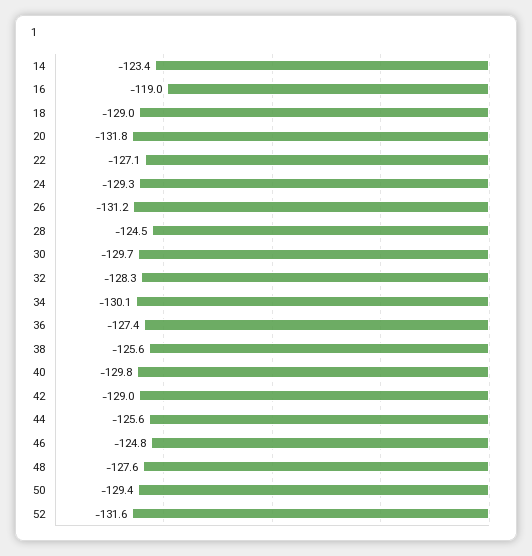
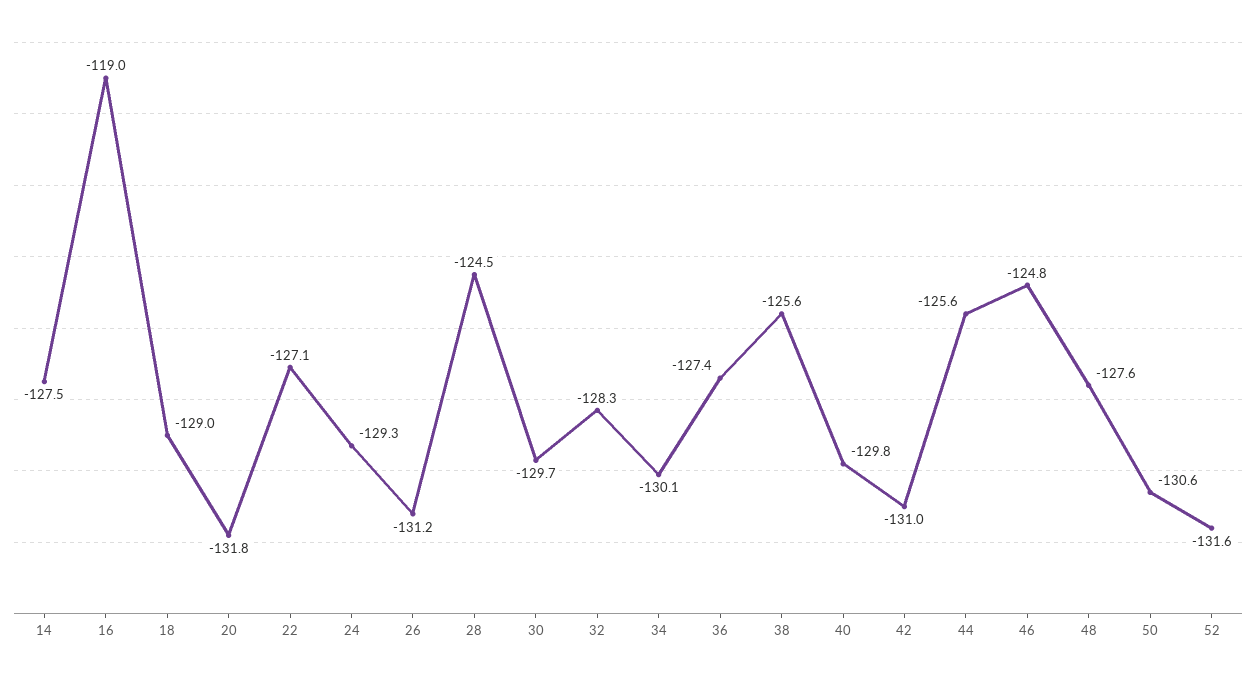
14: -123.4 -> -127.5
42: -129 -> -131
50: -129.4 -> -130.6

